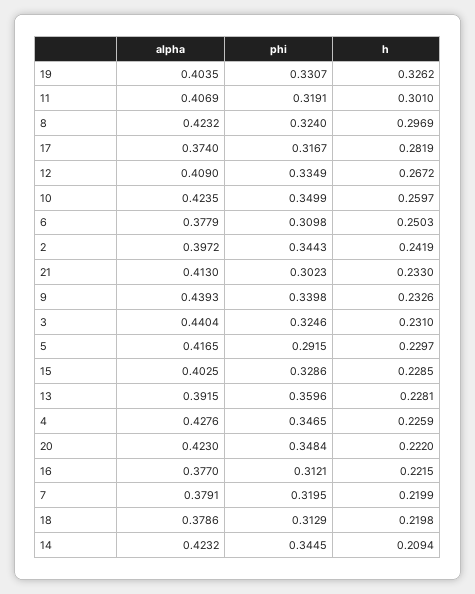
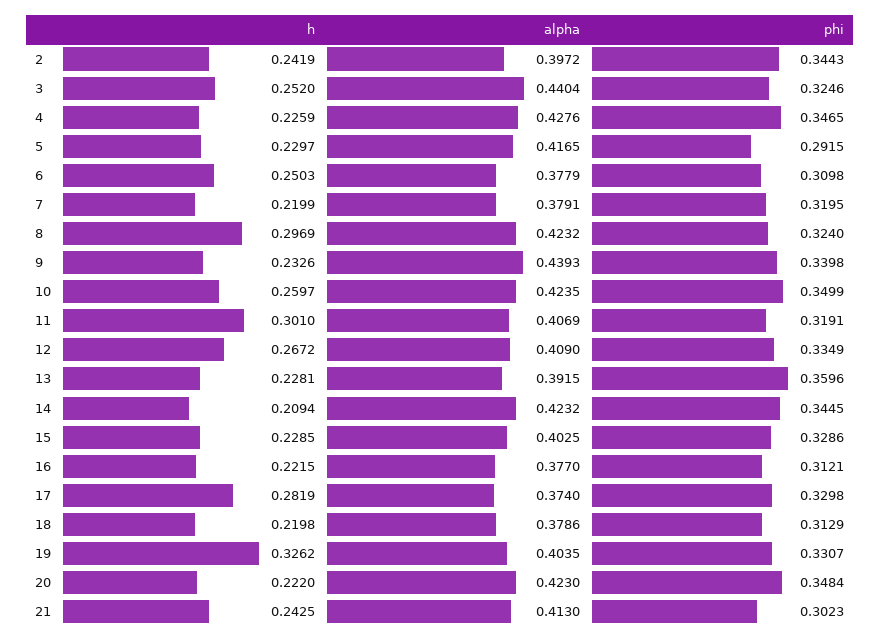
phi, 17: 0.3167 -> 0.3298
h, 21: 0.233 -> 0.2425
h, 3: 0.231 -> 0.252

